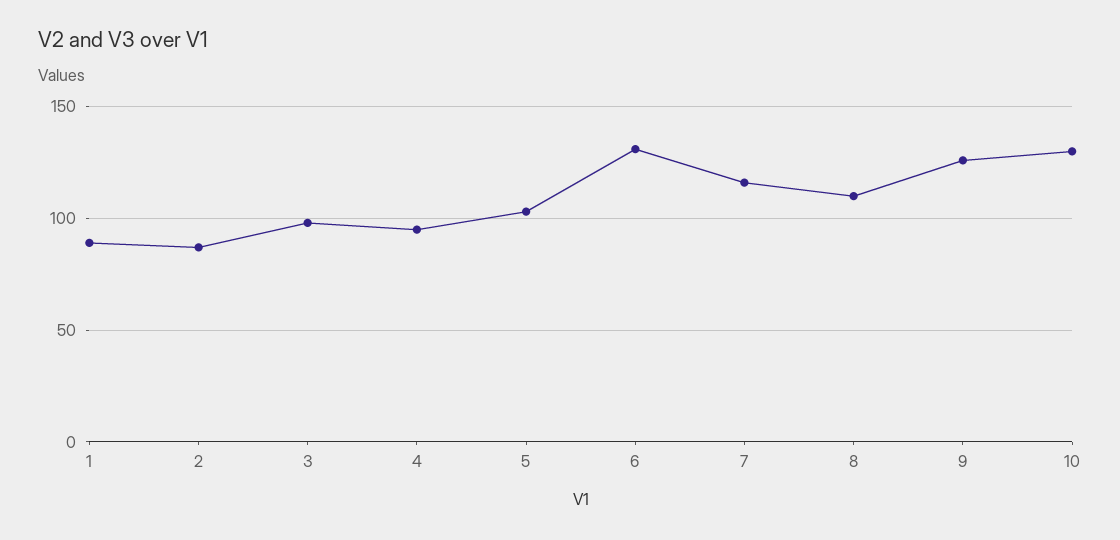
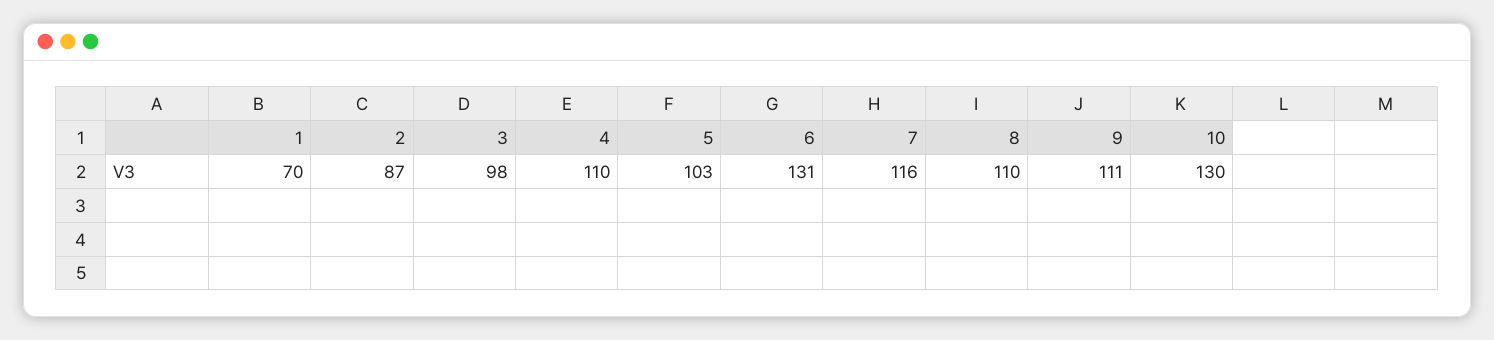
1: 90 -> 70
4: 95 -> 110
9: 125 -> 111

